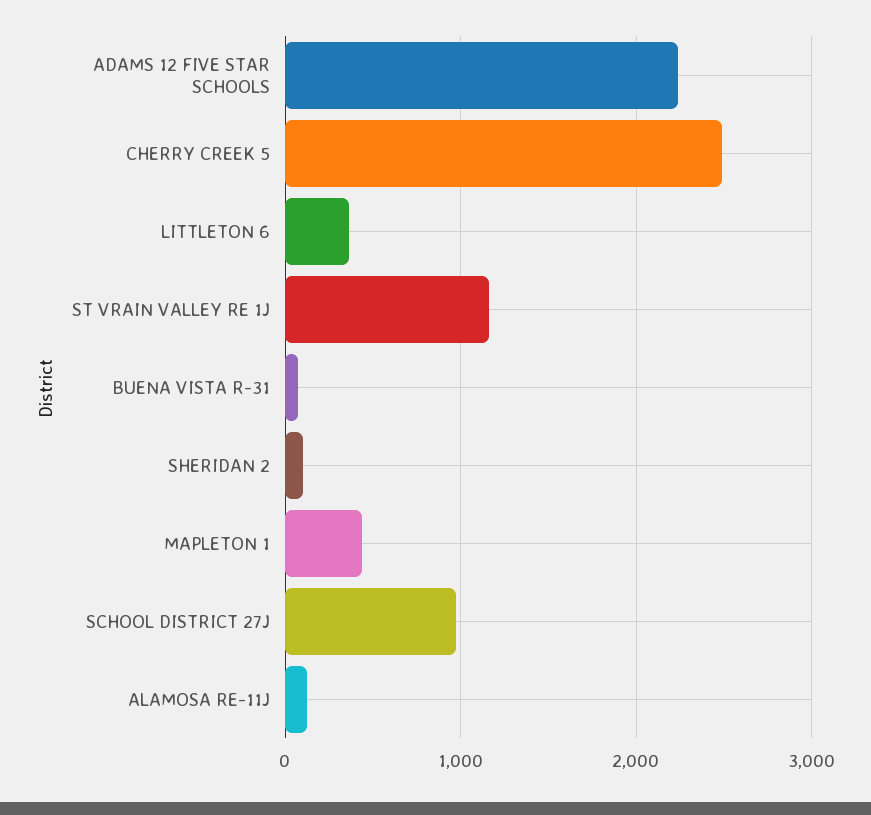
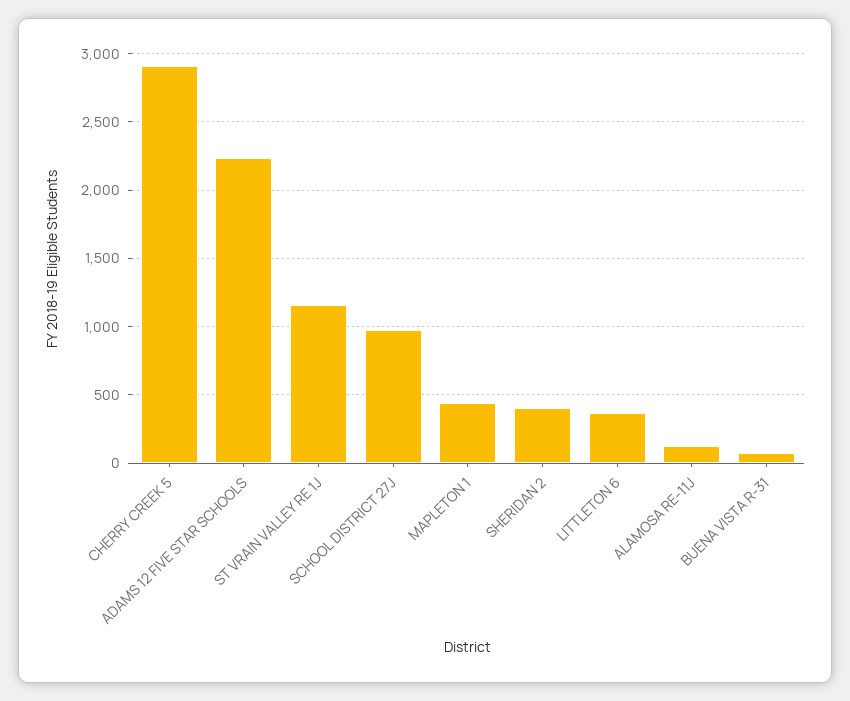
CHERRY CREEK 5: 2500 -> 2900
SHERIDAN 2: 100 -> 400

